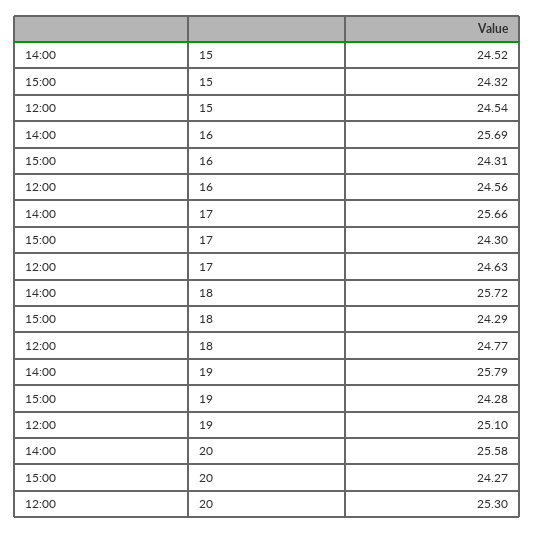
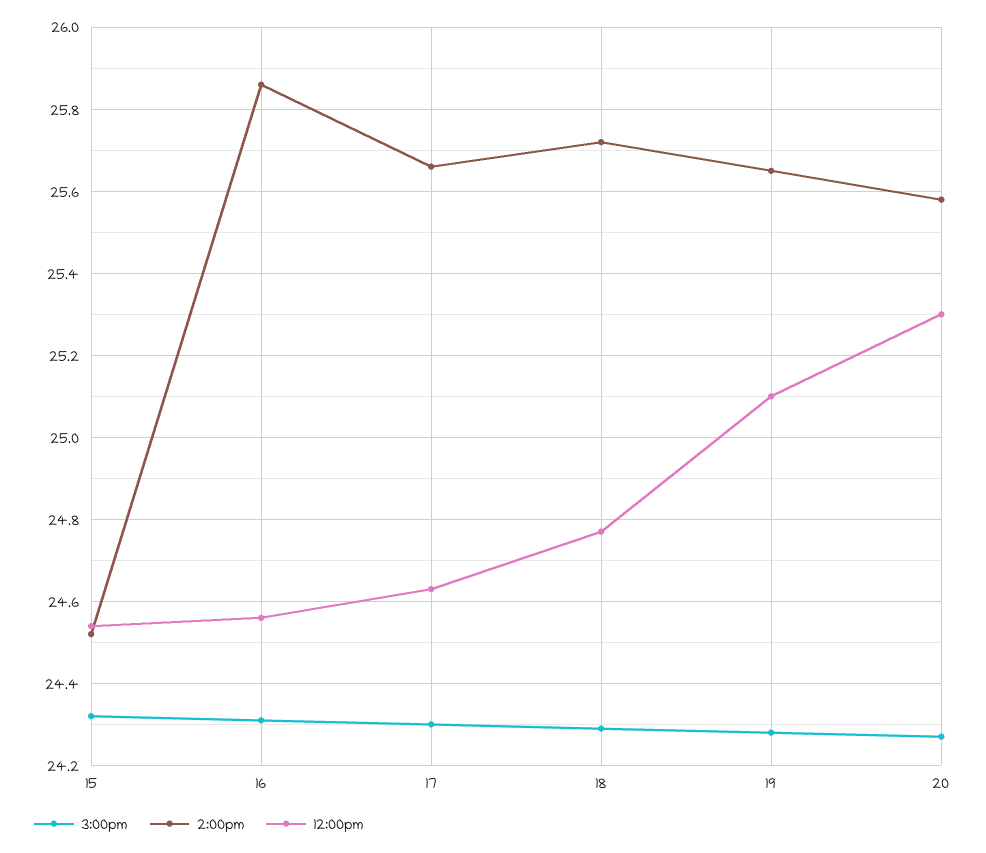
14:00, 16: 25.69 -> 25.85
14:00, 19: 25.79 -> 25.65

